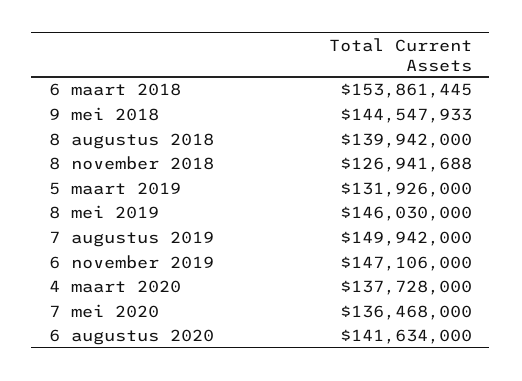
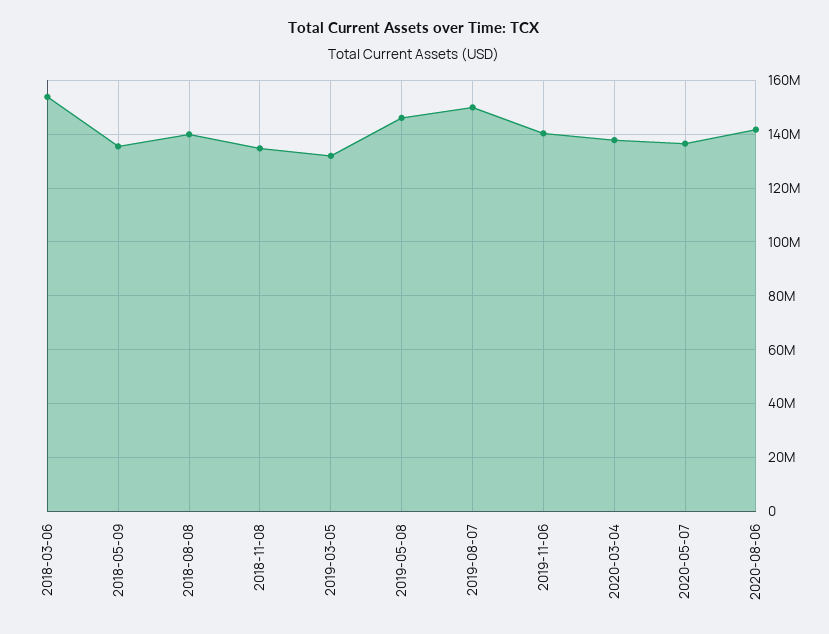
9 mei 2018: 144547933 -> 135000000
8 november 2018: 126941688 -> 135000000
6 november 2019: 147106000 -> 140000000

